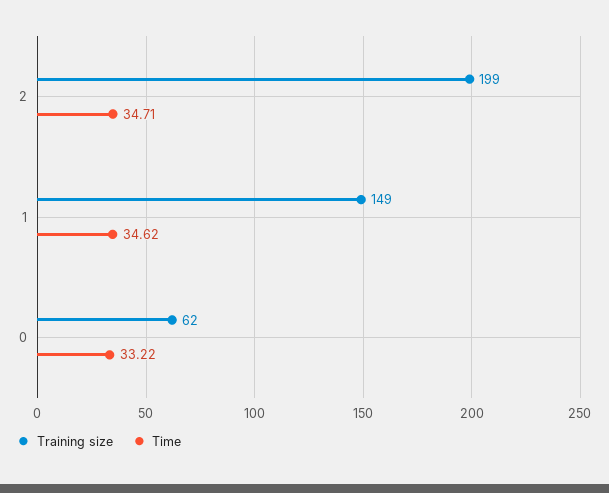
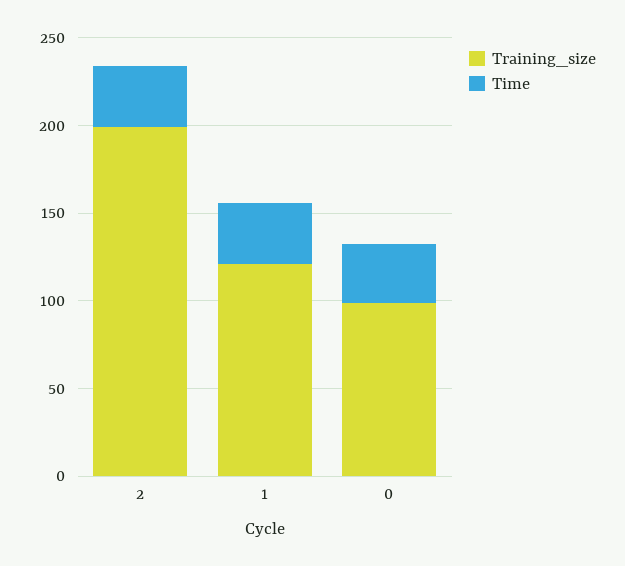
Training size, 1: 149 -> 120
Training size, 0: 62 -> 100

